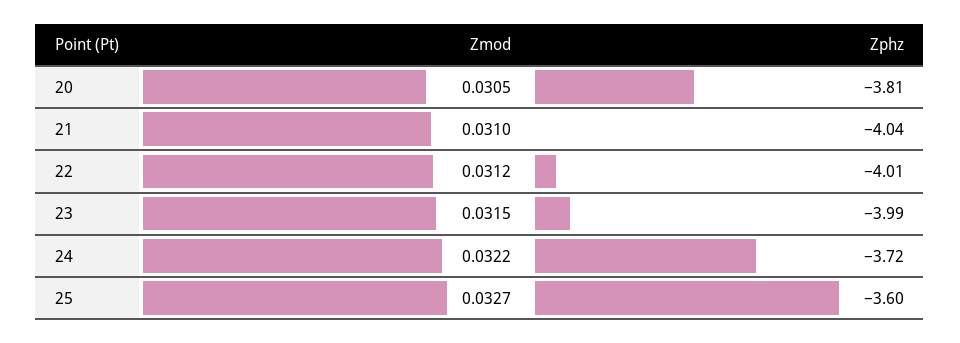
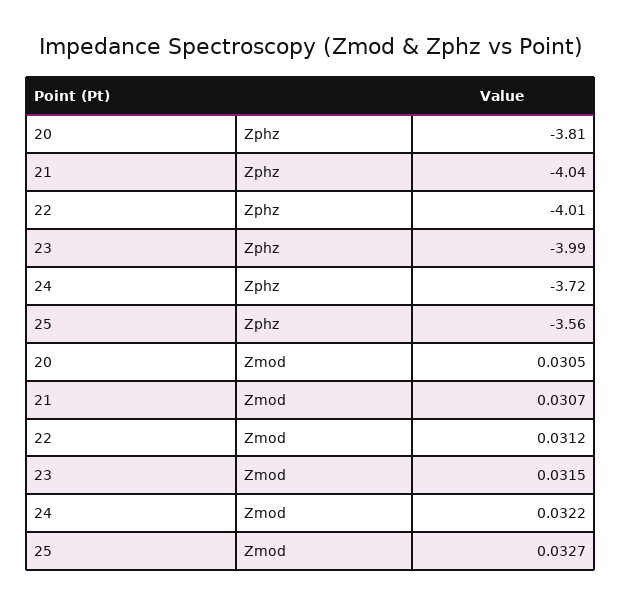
Zmod, 21: 0.031 -> 0.0307
Zphz, 25: -3.6 -> -3.56

